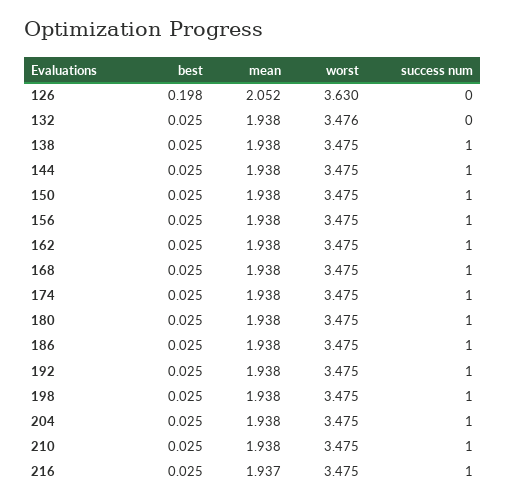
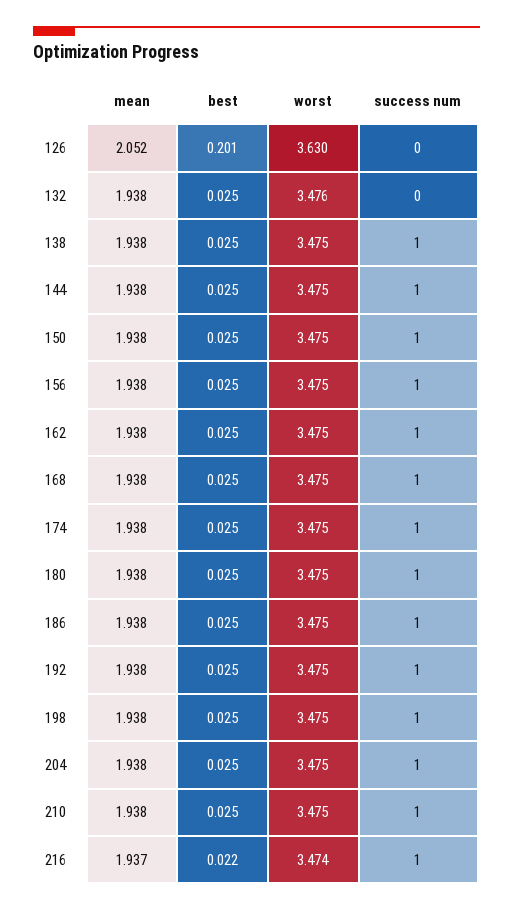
best, 126: 0.198 -> 0.201
best, 216: 0.025 -> 0.022
worst, 216: 3.475 -> 3.474

